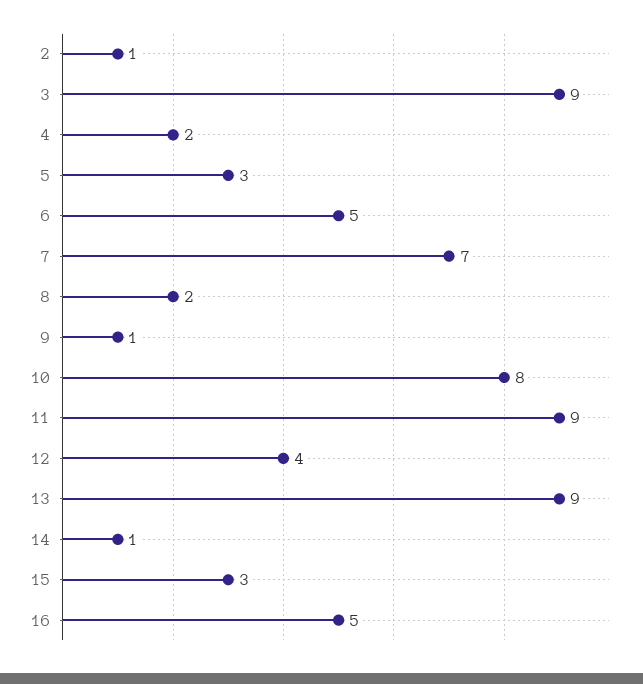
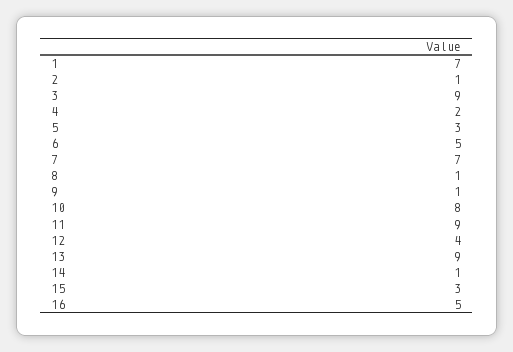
8: 2 -> 1
1: none -> 7

